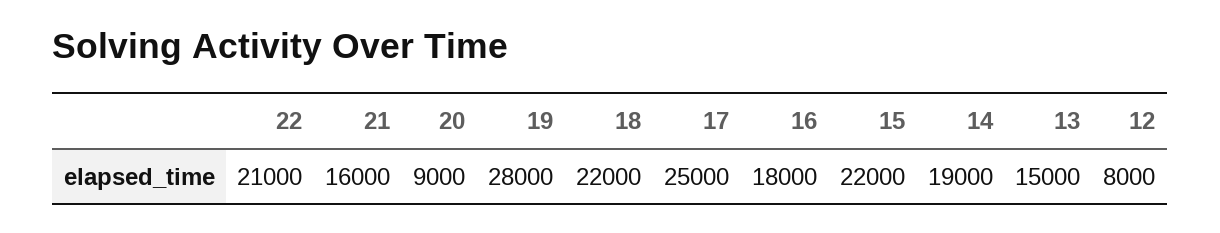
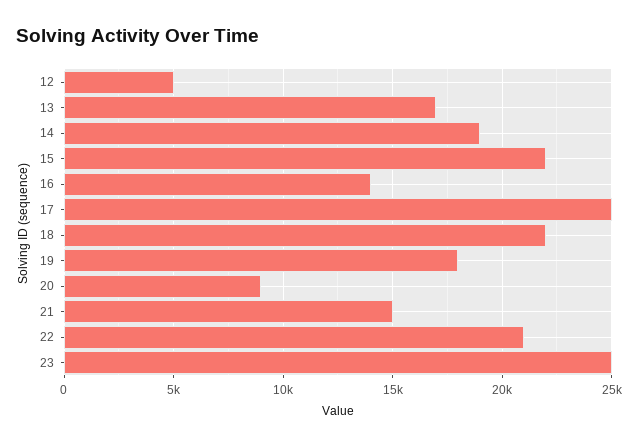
21: 16000 -> 15000
19: 28000 -> 18000
16: 18000 -> 14000
13: 15000 -> 17000
12: 8000 -> 5000
23: none -> 25000

